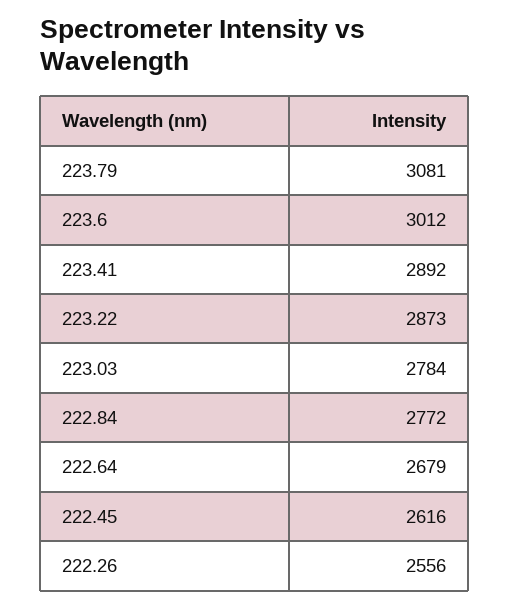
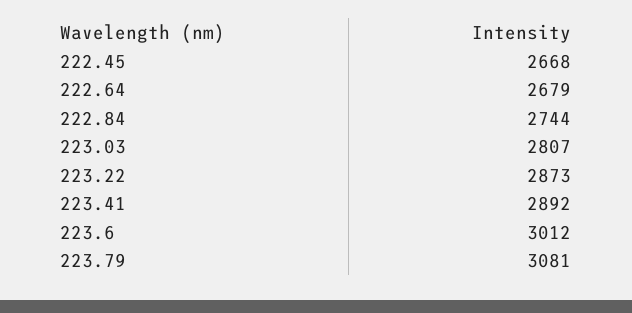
223.03: 2784 -> 2807
222.84: 2772 -> 2744
222.45: 2616 -> 2668
222.26: 2556 -> none

